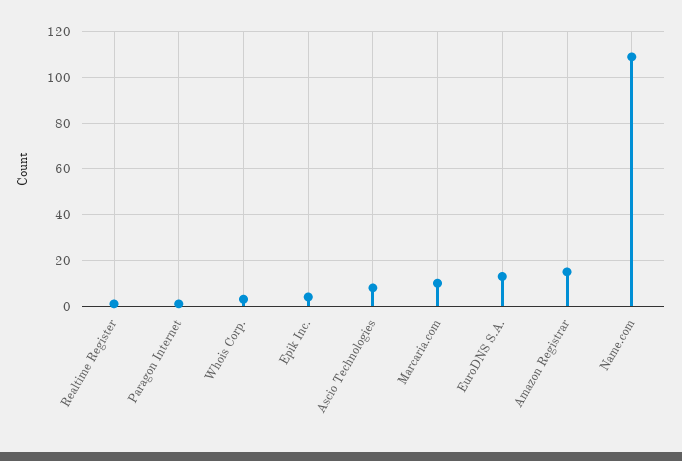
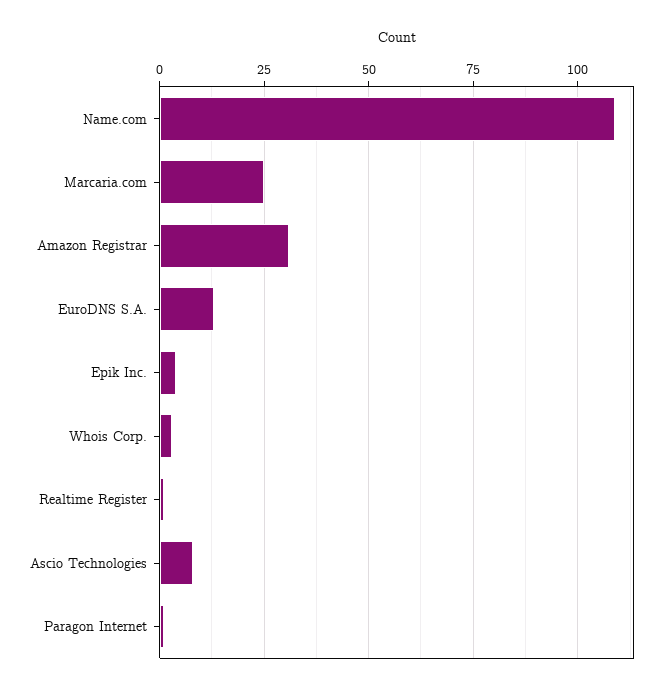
Marcaria.com: 10 -> 25
Amazon Registrar: 15 -> 30

